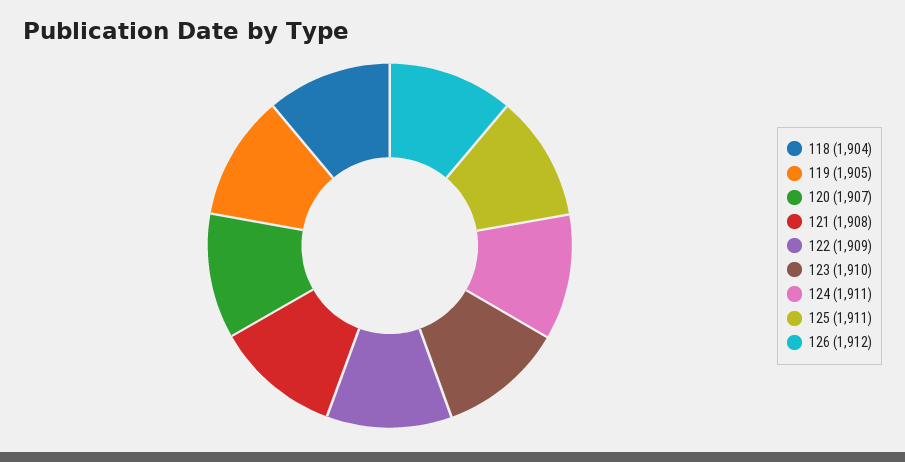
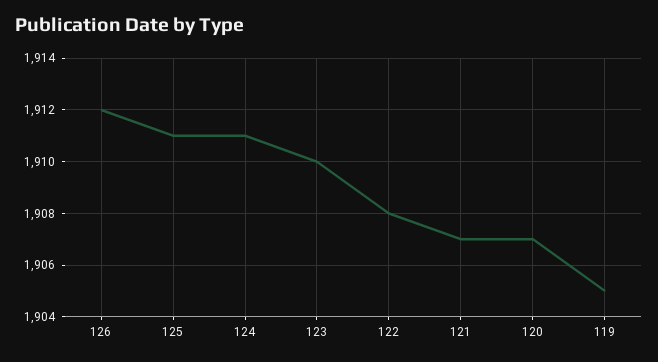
118: 1904 -> none
121: 1908 -> 1907
122: 1909 -> 1908

